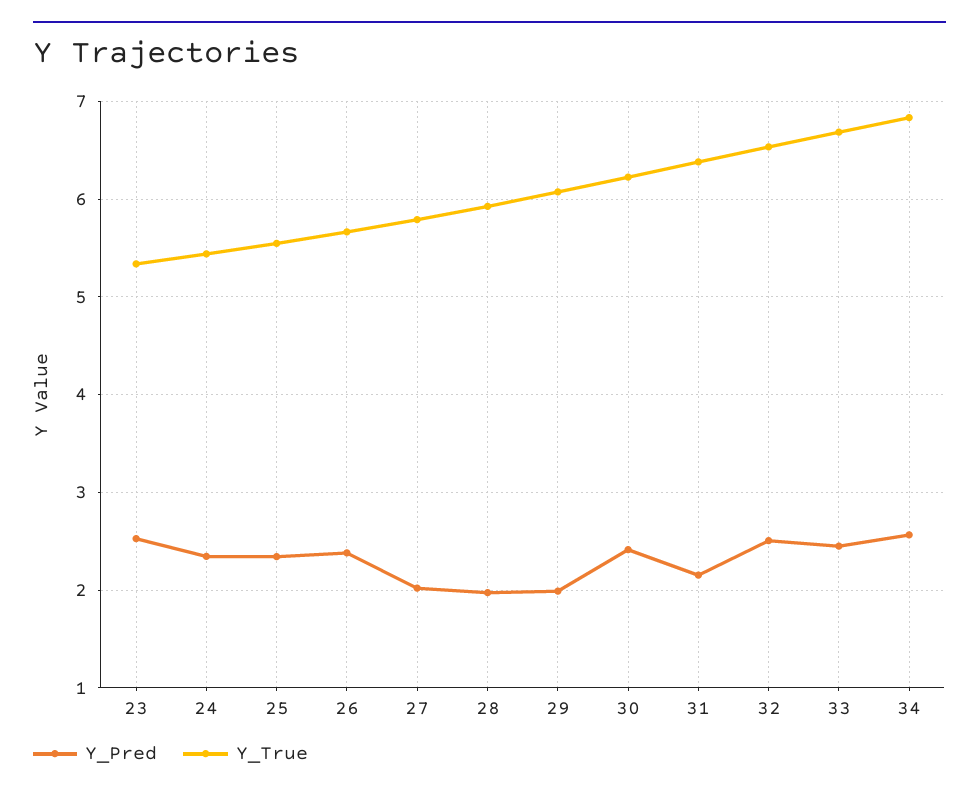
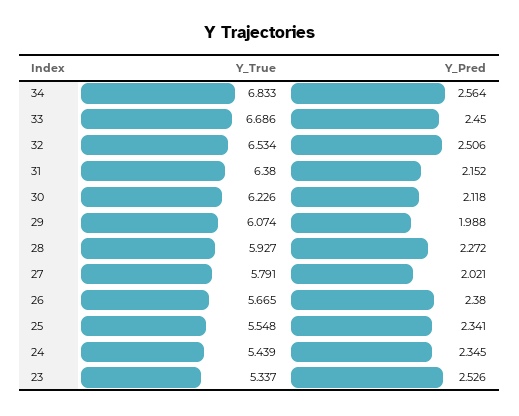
Y_Pred, 28: 2 -> 2.272
Y_Pred, 30: 2.4 -> 2.118

